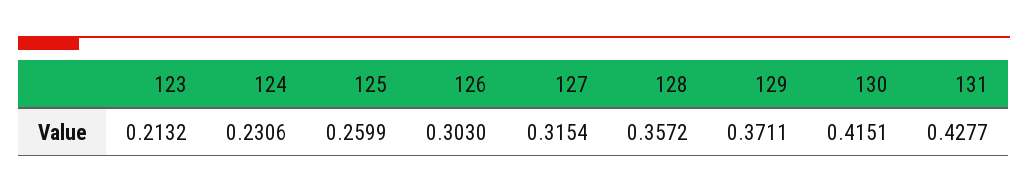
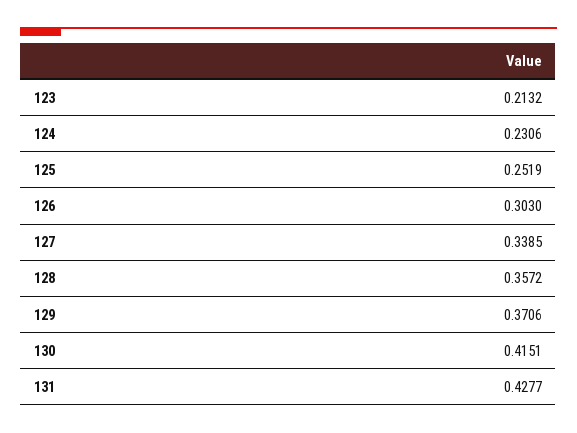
125: 0.2599 -> 0.2519
127: 0.3154 -> 0.3385
129: 0.3711 -> 0.3706

